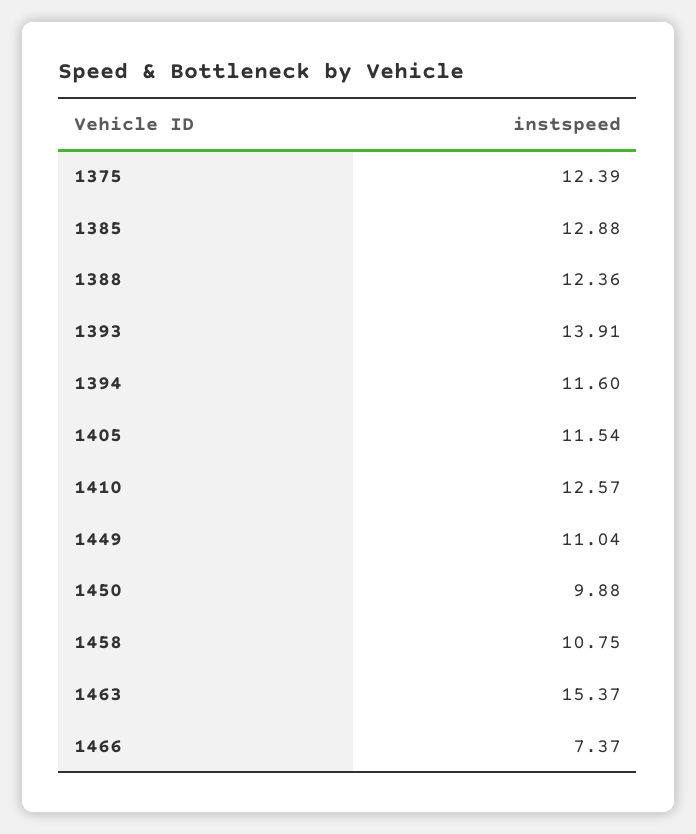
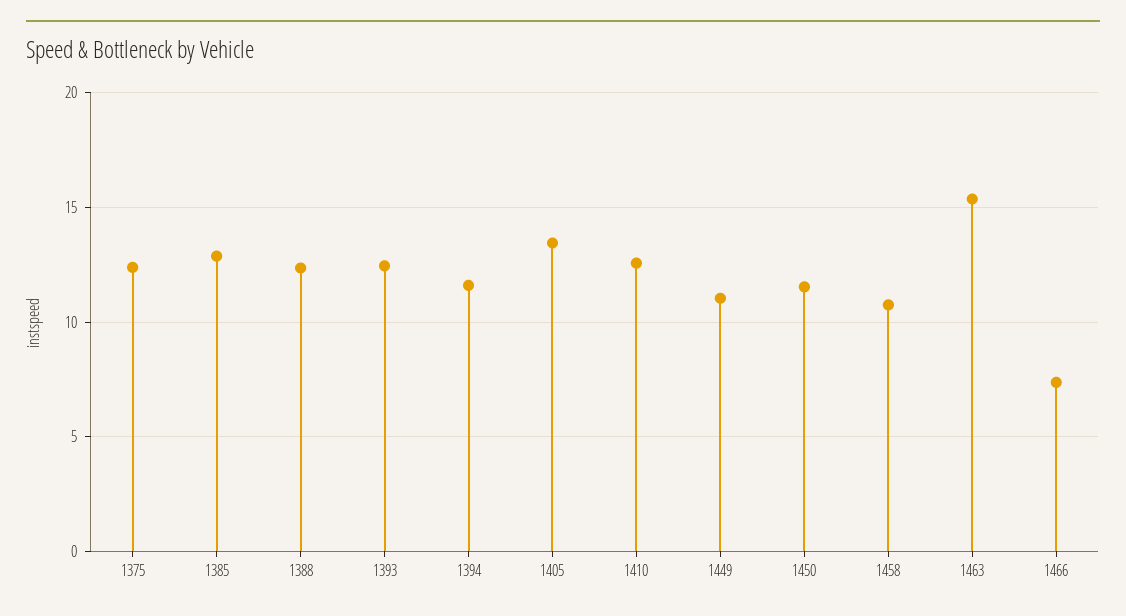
1393: 13.91 -> 12.5
1405: 11.54 -> 13.5
1450: 9.88 -> 11.5

